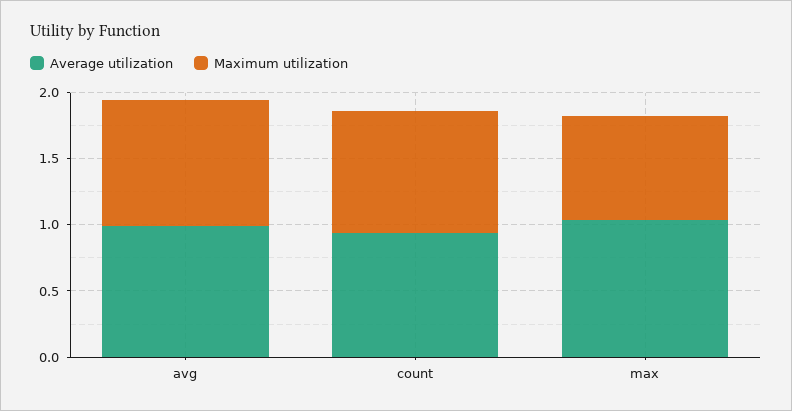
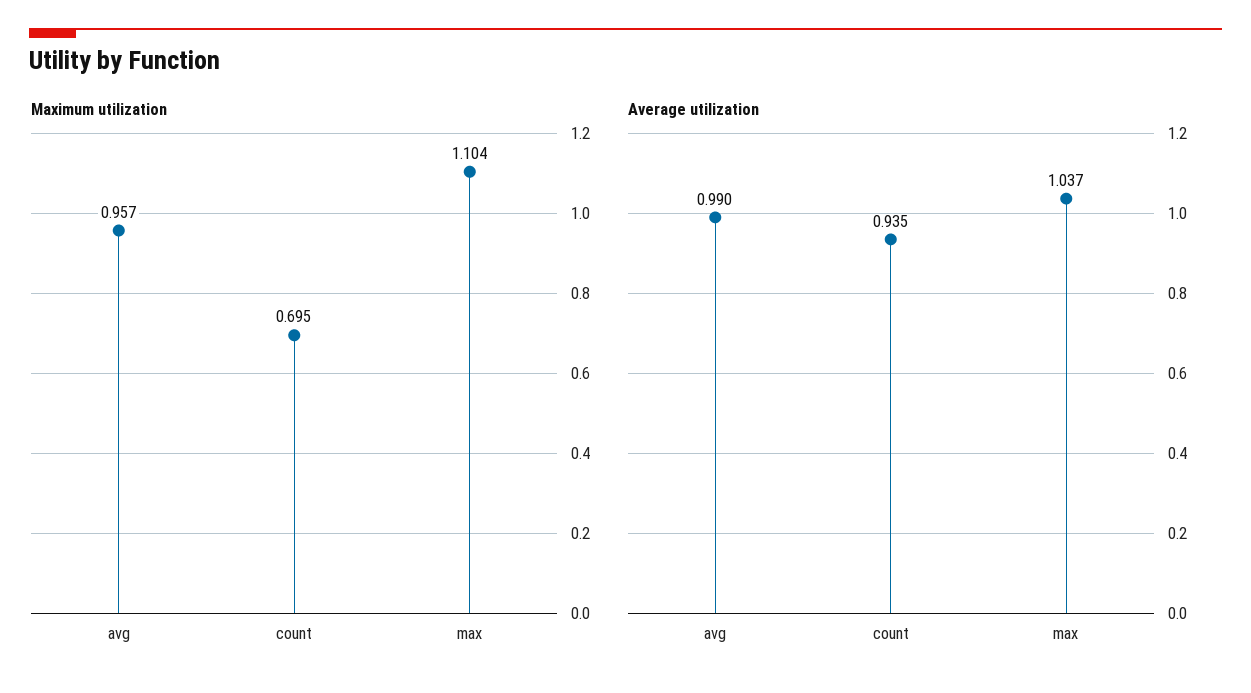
Maximum utilization, count: 0.9 -> 0.695
Maximum utilization, max: 0.8 -> 1.104

